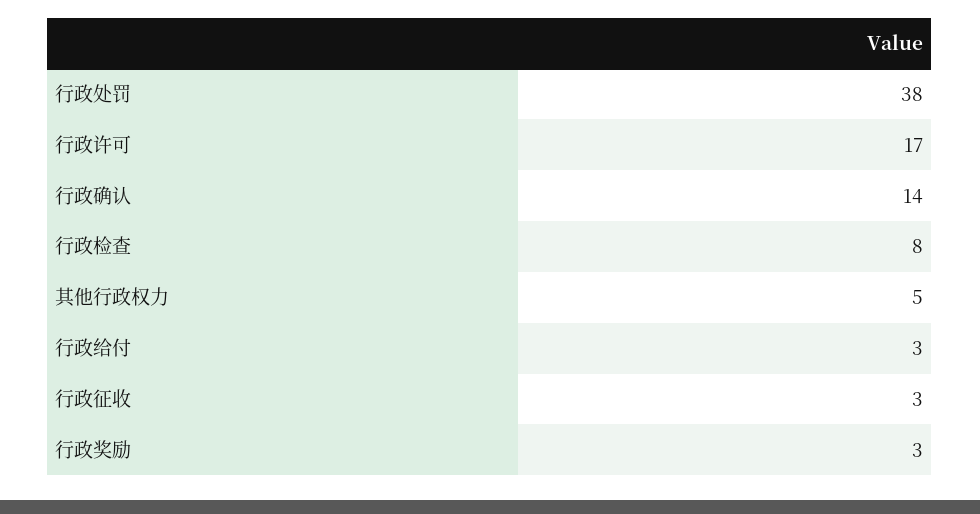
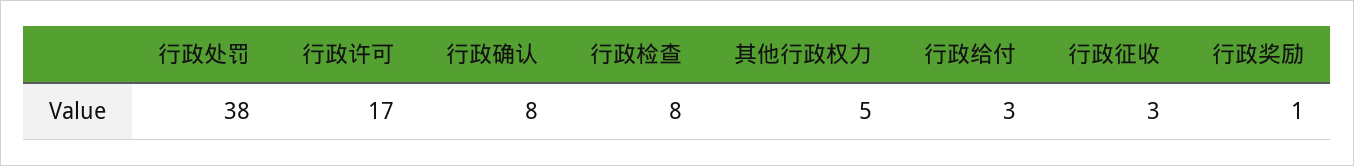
行政确认: 14 -> 8
行政奖励: 3 -> 1

